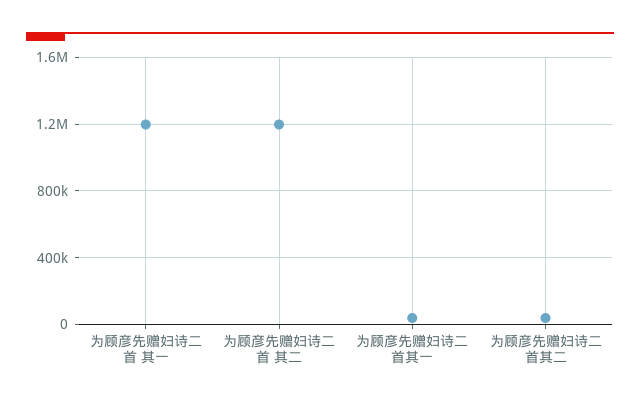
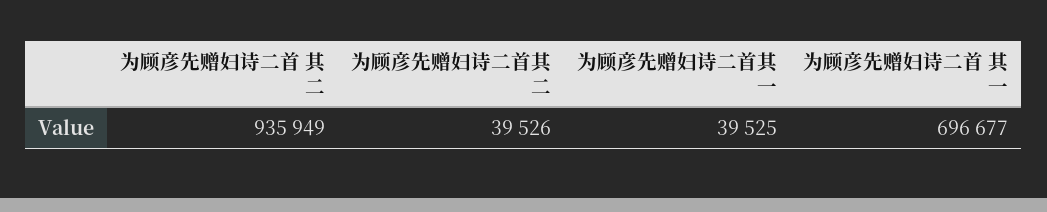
为顾彦先赠妇诗二首 其一: 1200000 -> 696677
为顾彦先赠妇诗二首 其二: 1200000 -> 935949

